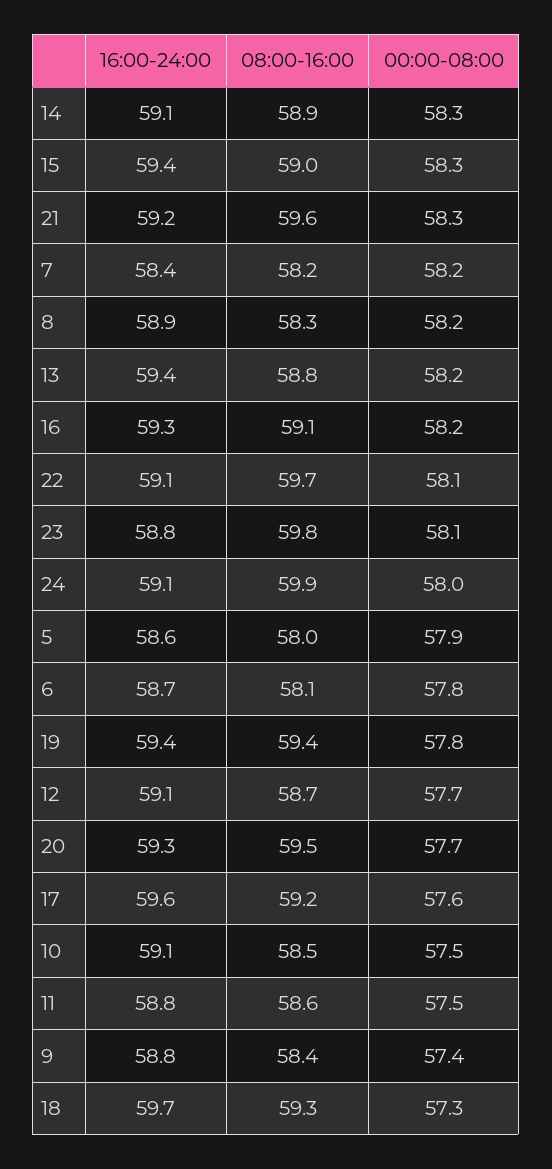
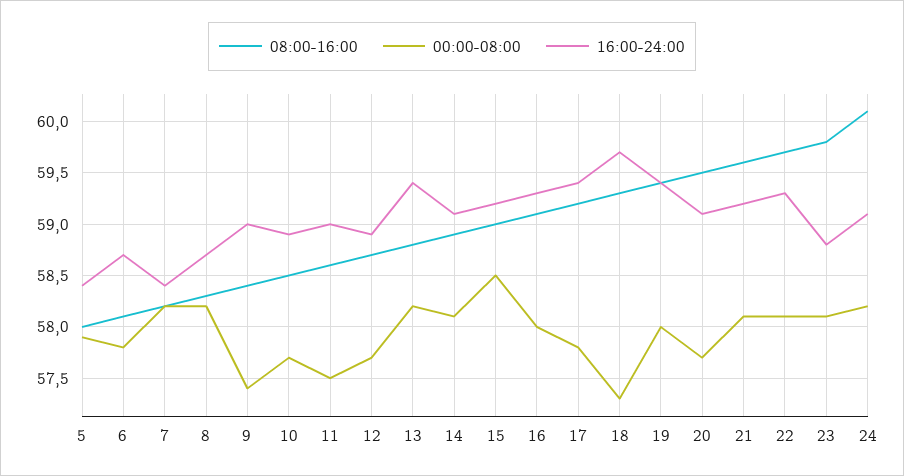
00:00-08:00, 14: 58.3 -> 58.1
16:00-24:00, 15: 59.4 -> 59.2
00:00-08:00, 15: 58.3 -> 58.5
00:00-08:00, 21: 58.3 -> 58.1
16:00-24:00, 8: 58.9 -> 58.7
00:00-08:00, 16: 58.2 -> 58
16:00-24:00, 22: 59.1 -> 59.3
08:00-16:00, 24: 59.9 -> 60.1
00:00-08:00, 24: 58 -> 58.2
16:00-24:00, 5: 58.6 -> 58.4
00:00-08:00, 19: 57.8 -> 58
16:00-24:00, 12: 59.1 -> 58.9
16:00-24:00, 20: 59.3 -> 59.1
16:00-24:00, 17: 59.6 -> 59.4
00:00-08:00, 17: 57.6 -> 57.8
16:00-24:00, 10: 59.1 -> 58.9
00:00-08:00, 10: 57.5 -> 57.7
16:00-24:00, 11: 58.8 -> 59
16:00-24:00, 9: 58.8 -> 59

